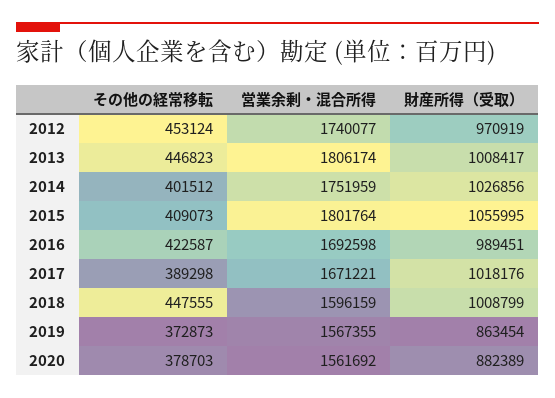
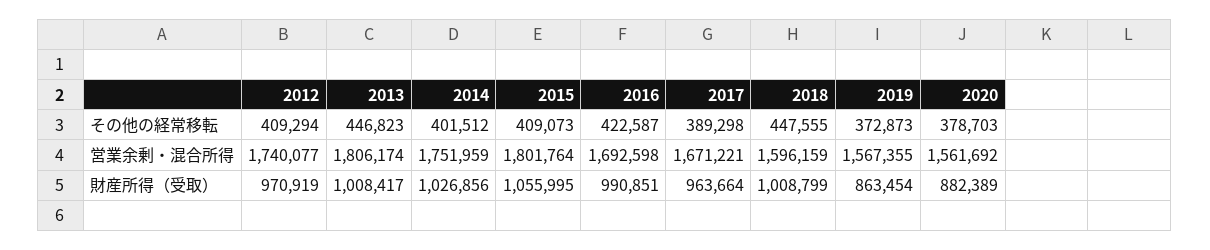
その他の経常移転, 2012: 453124 -> 409294
財産所得（受取）, 2016: 989451 -> 990851
財産所得（受取）, 2017: 1018176 -> 963664

